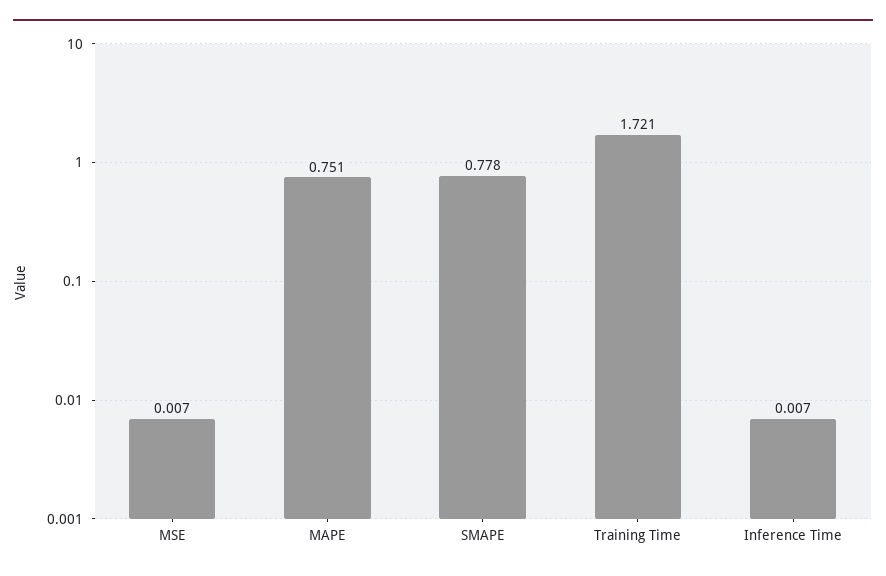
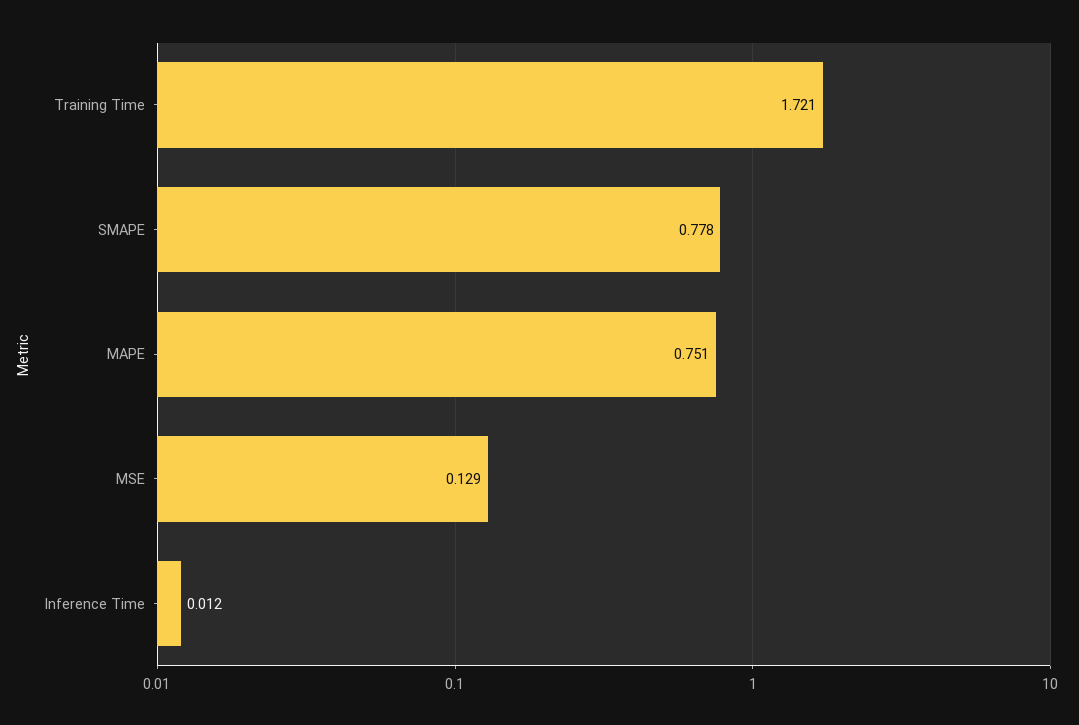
MSE: 0.007 -> 0.129
Inference Time: 0.007 -> 0.012

